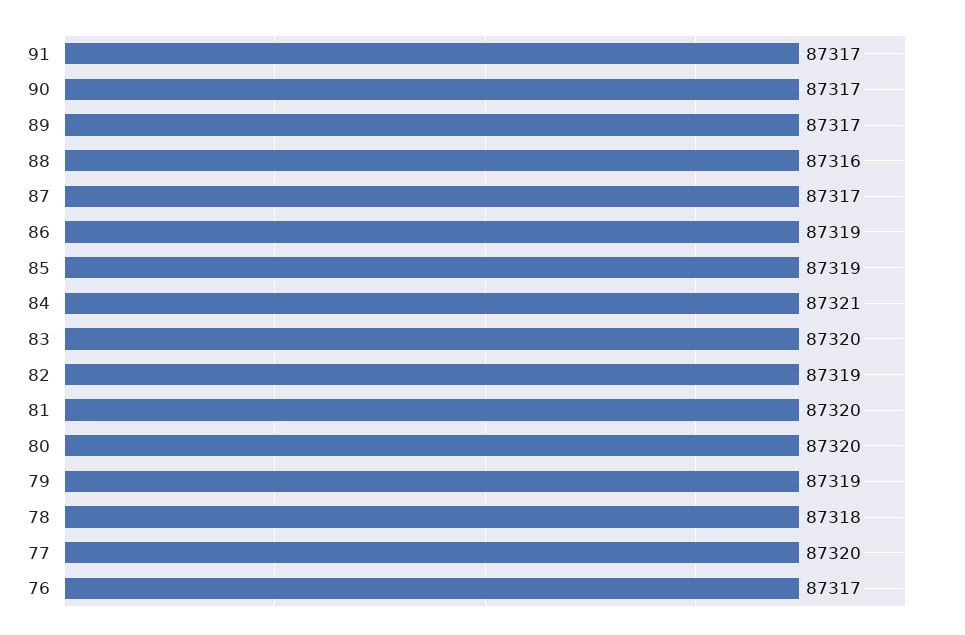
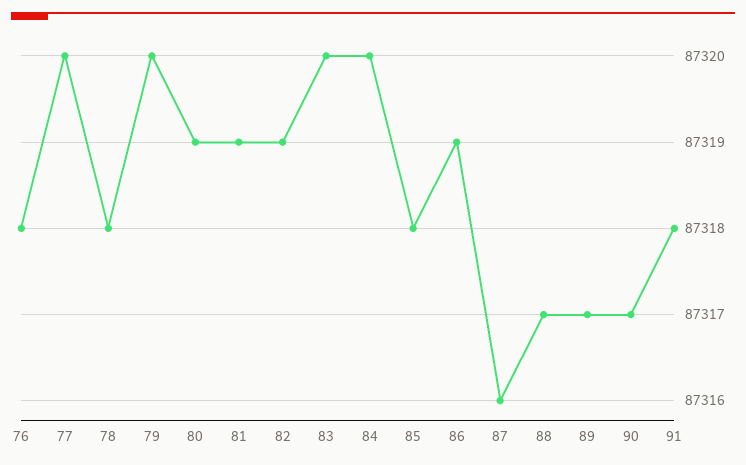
91: 87317 -> 87318
88: 87316 -> 87317
87: 87317 -> 87316
85: 87319 -> 87318
84: 87321 -> 87320
81: 87320 -> 87319
80: 87320 -> 87319
79: 87319 -> 87320
76: 87317 -> 87318

